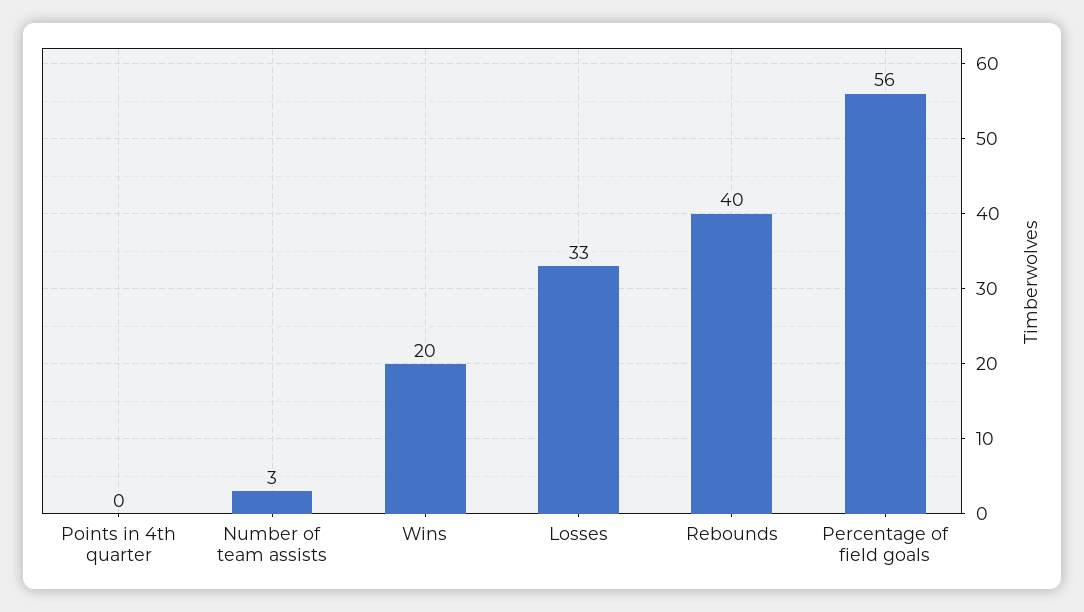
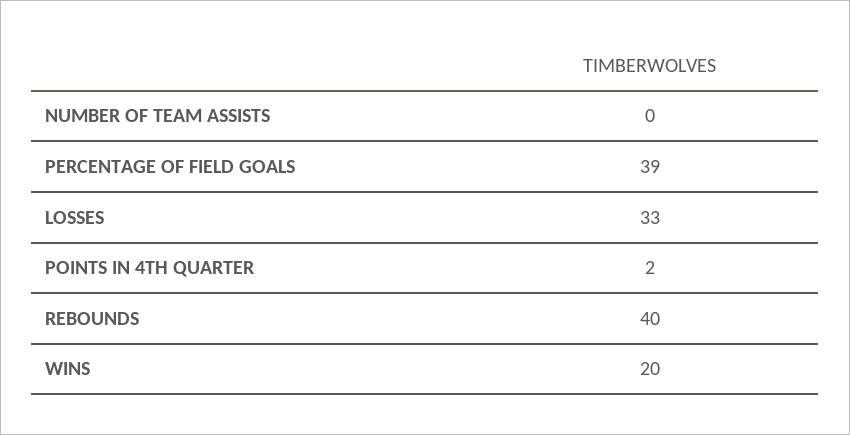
Points in 4th quarter: 0 -> 2
Number of team assists: 3 -> 0
Percentage of field goals: 56 -> 39

